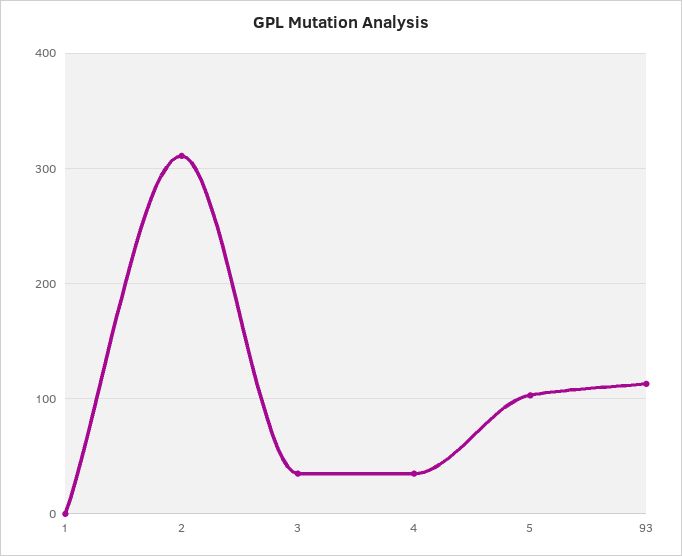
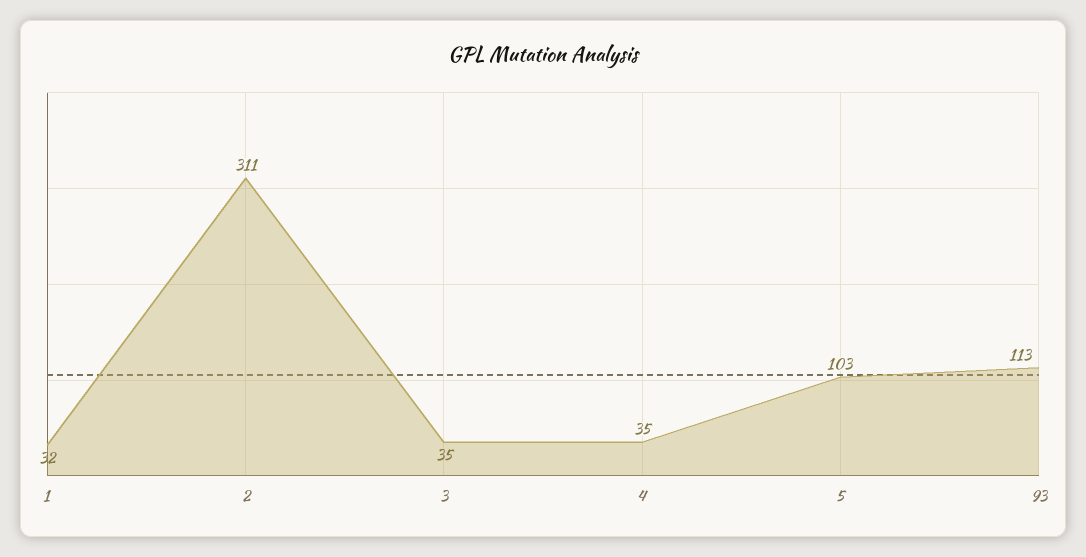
1: 0 -> 32

